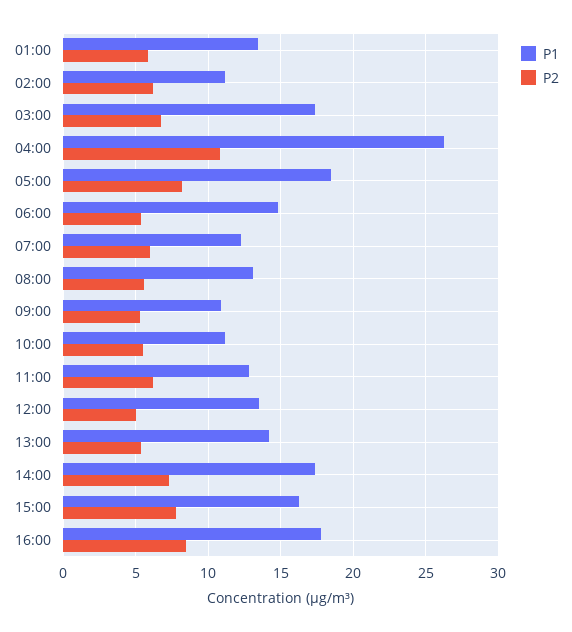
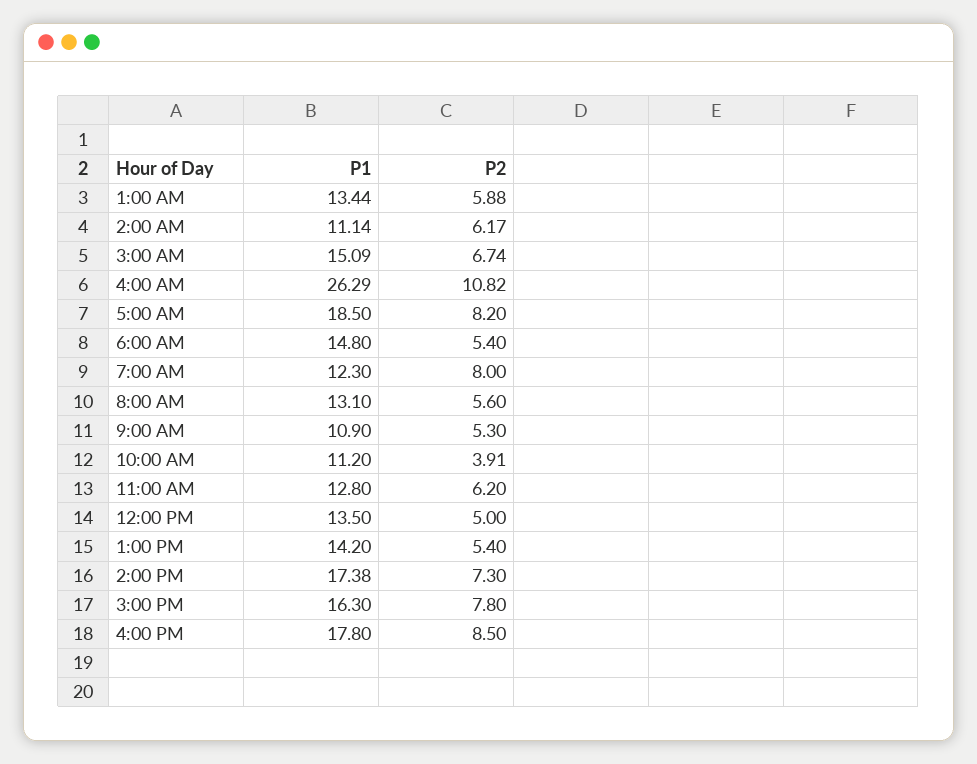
P1, 03:00: 17.5 -> 15.09
P2, 07:00: 6 -> 8
P2, 10:00: 5.5 -> 3.91

